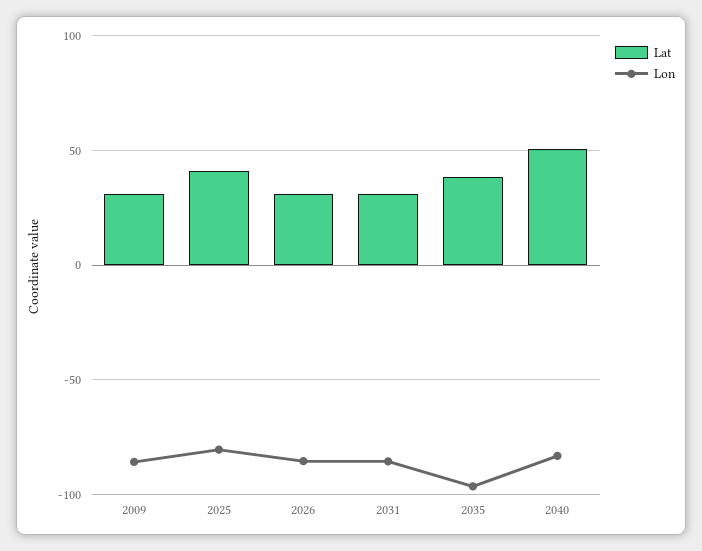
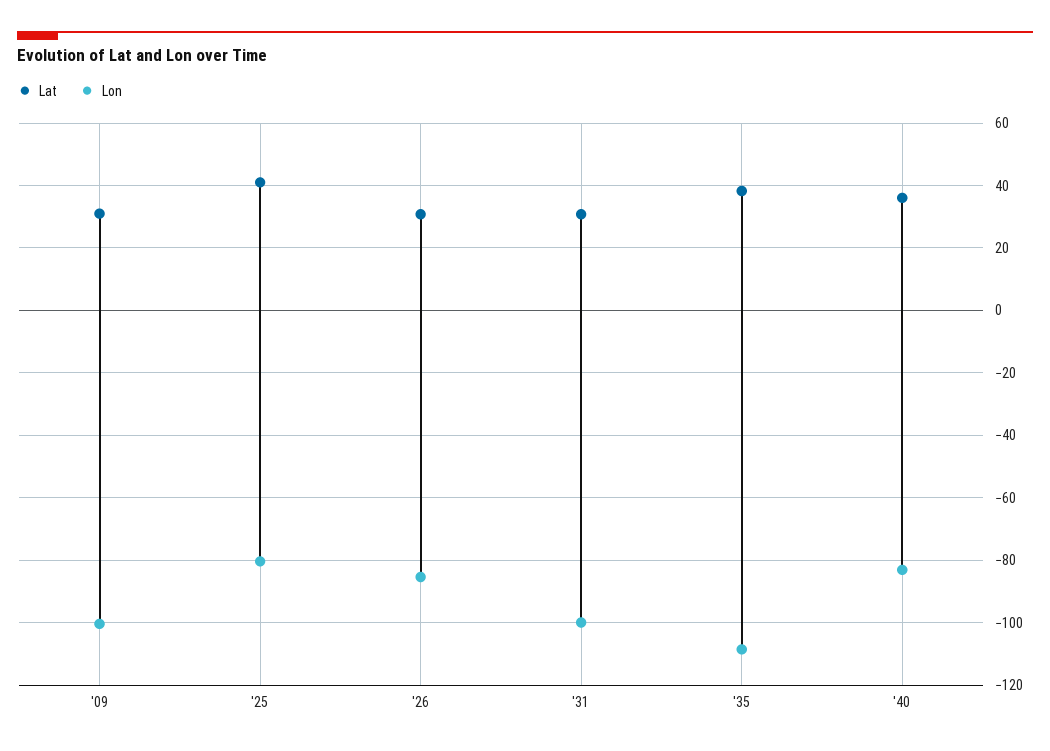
Lon, 2009: -85 -> -100
Lon, 2031: -85 -> -100
Lon, 2035: -95 -> -108
Lat, 2040: 50 -> 36

